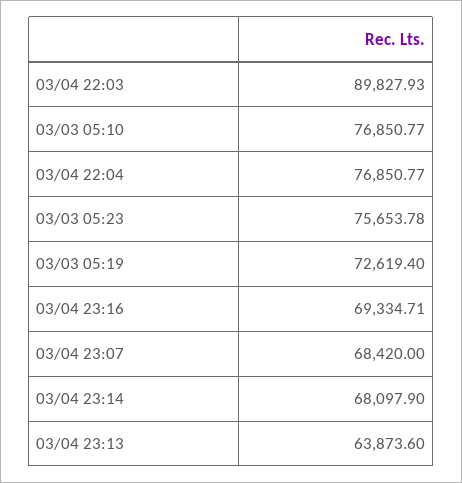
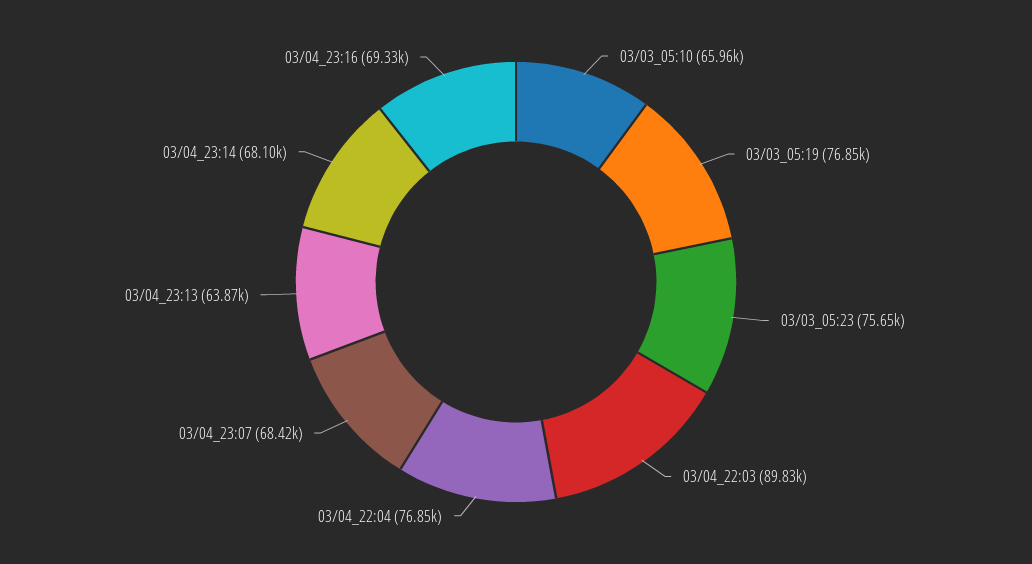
03/03 05:10: 76850.77 -> 65960
03/03 05:19: 72619.4 -> 76850

